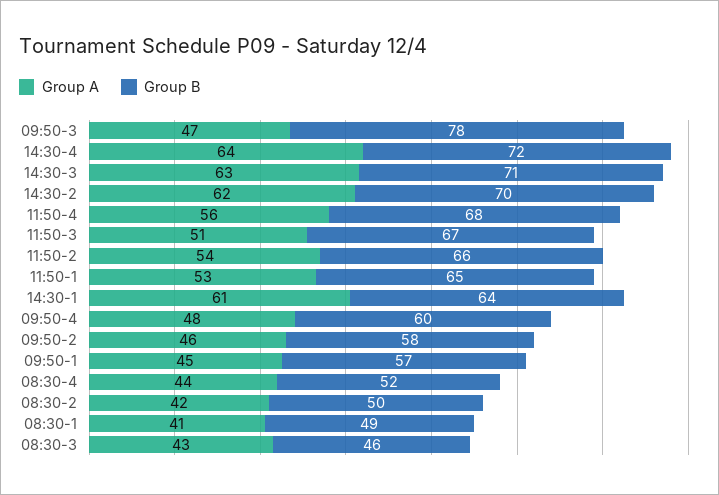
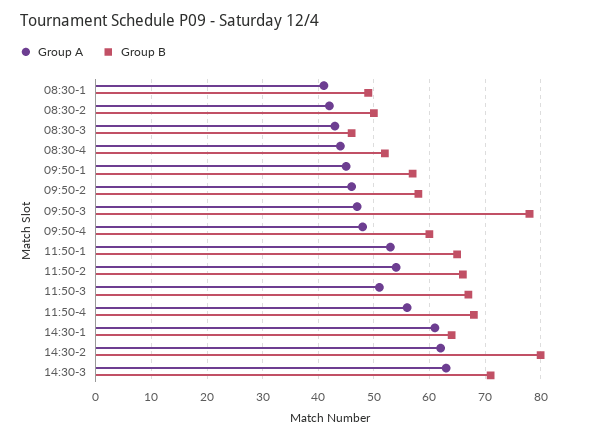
Group A, 14:30-4: 64 -> none
Group B, 14:30-4: 72 -> none
Group B, 14:30-2: 70 -> 80

